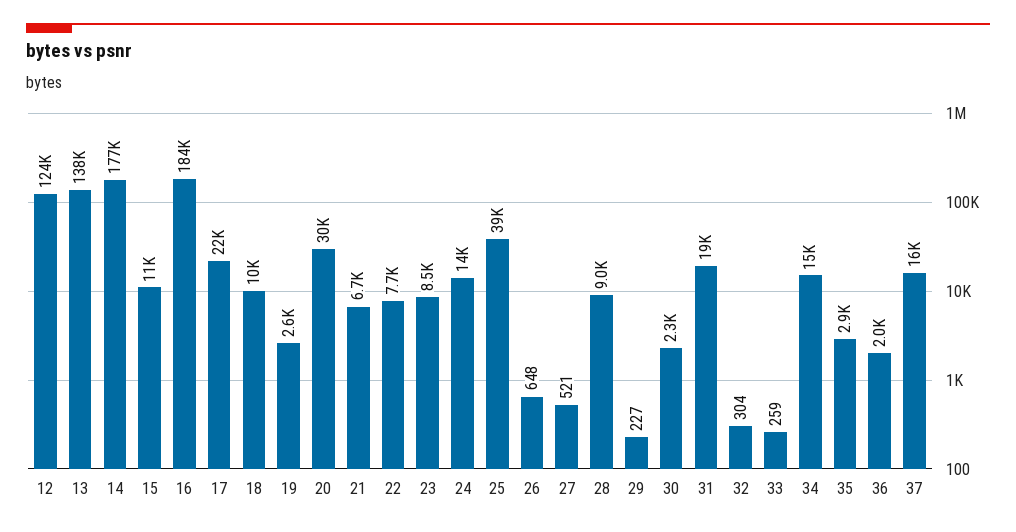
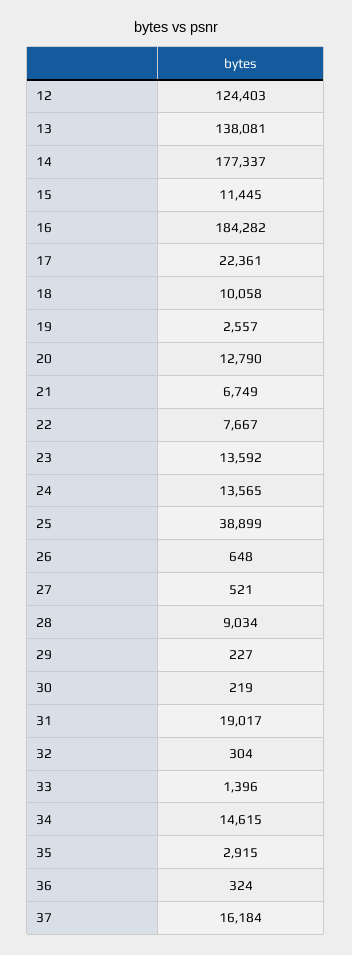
20: 30000 -> 12790
23: 8500 -> 13592
30: 2300 -> 219
33: 259 -> 1396
36: 2000 -> 324

